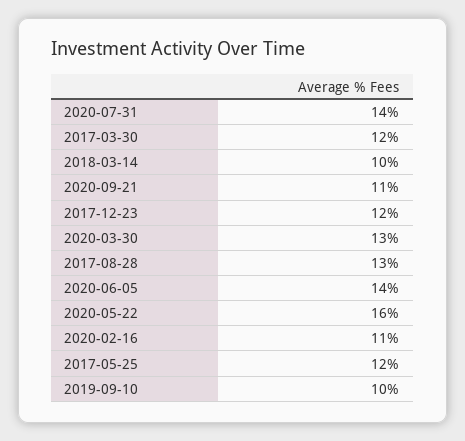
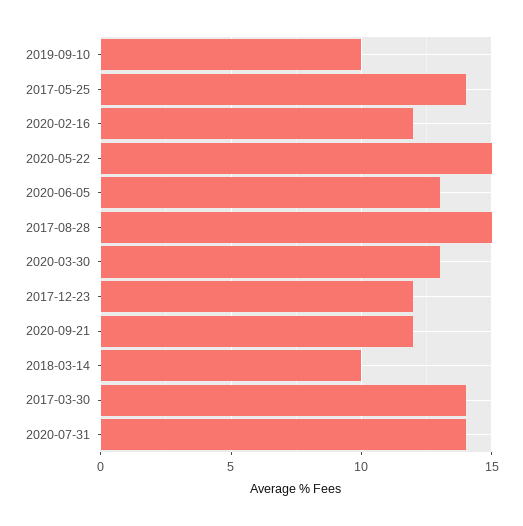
2017-03-30: 12 -> 14
2020-09-21: 11 -> 12
2017-08-28: 13 -> 15
2020-06-05: 14 -> 13
2020-05-22: 16 -> 15
2020-02-16: 11 -> 12
2017-05-25: 12 -> 14

